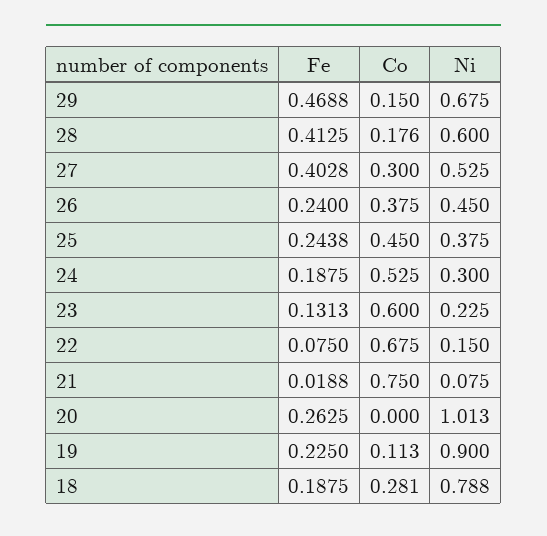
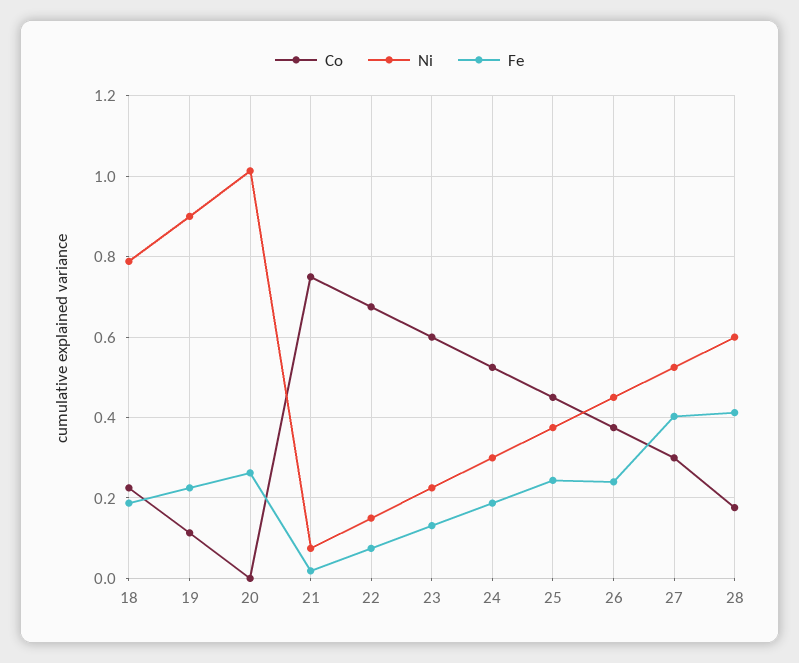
Fe, 29: 0.4688 -> none
Co, 29: 0.15 -> none
Ni, 29: 0.675 -> none
Co, 18: 0.281 -> 0.22

